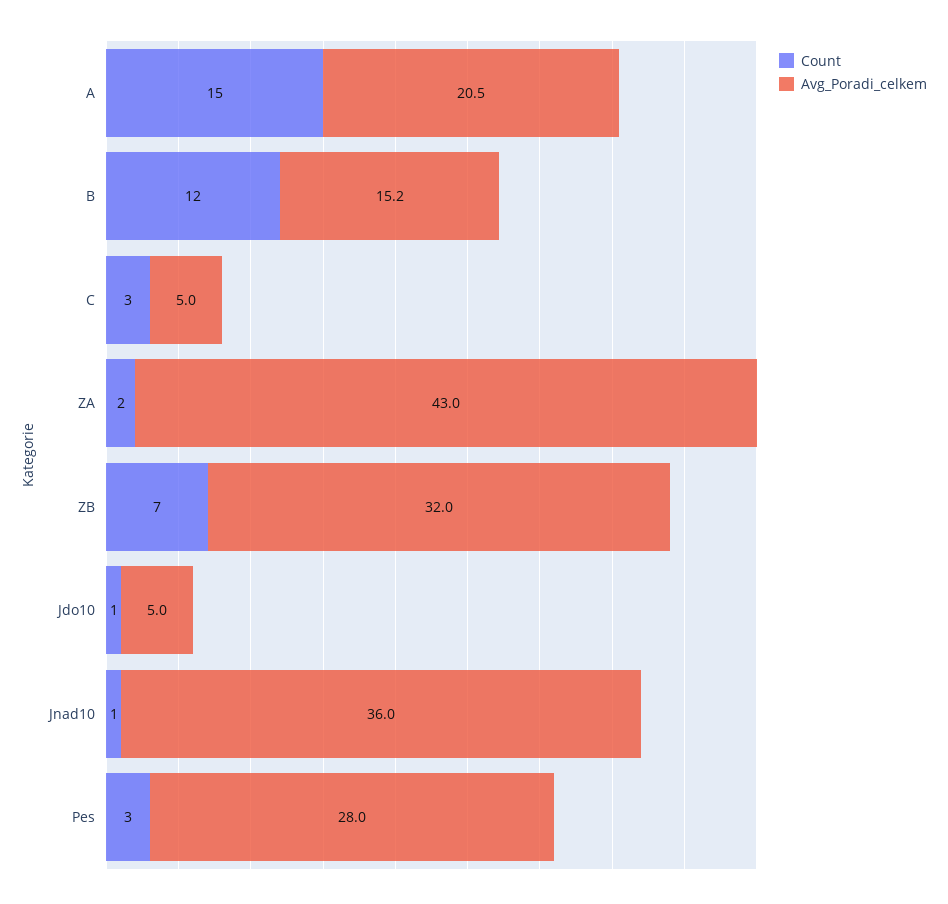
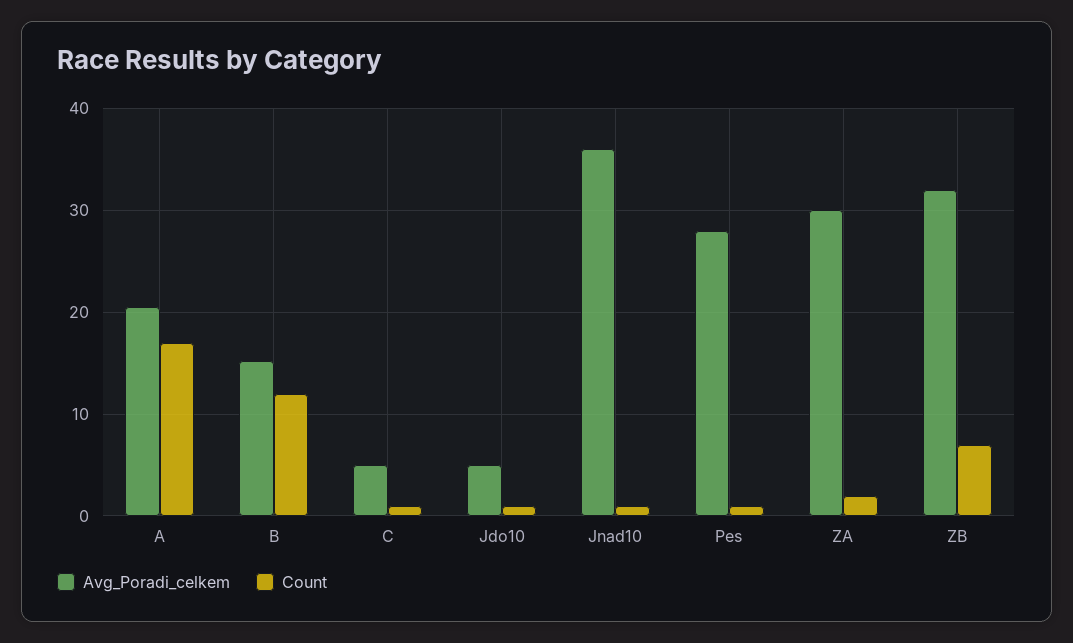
Count, A: 15 -> 17
Count, C: 3 -> 1
Avg_Poradi_celkem, ZA: 43 -> 30
Count, Pes: 3 -> 1

